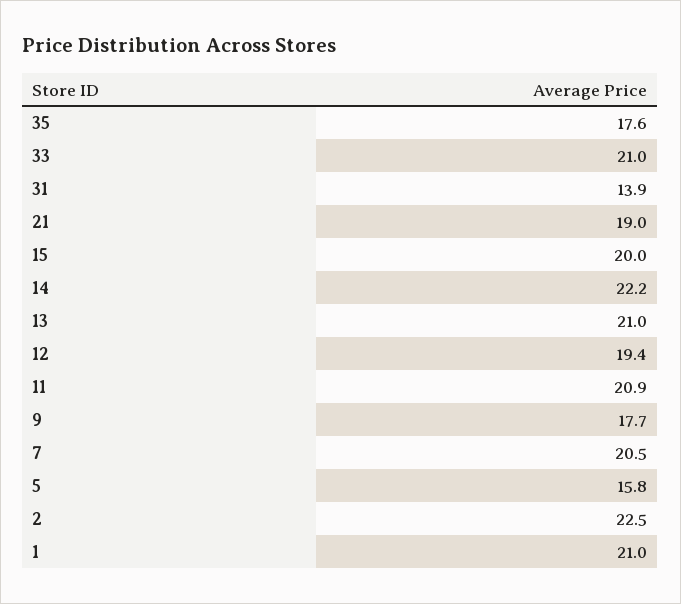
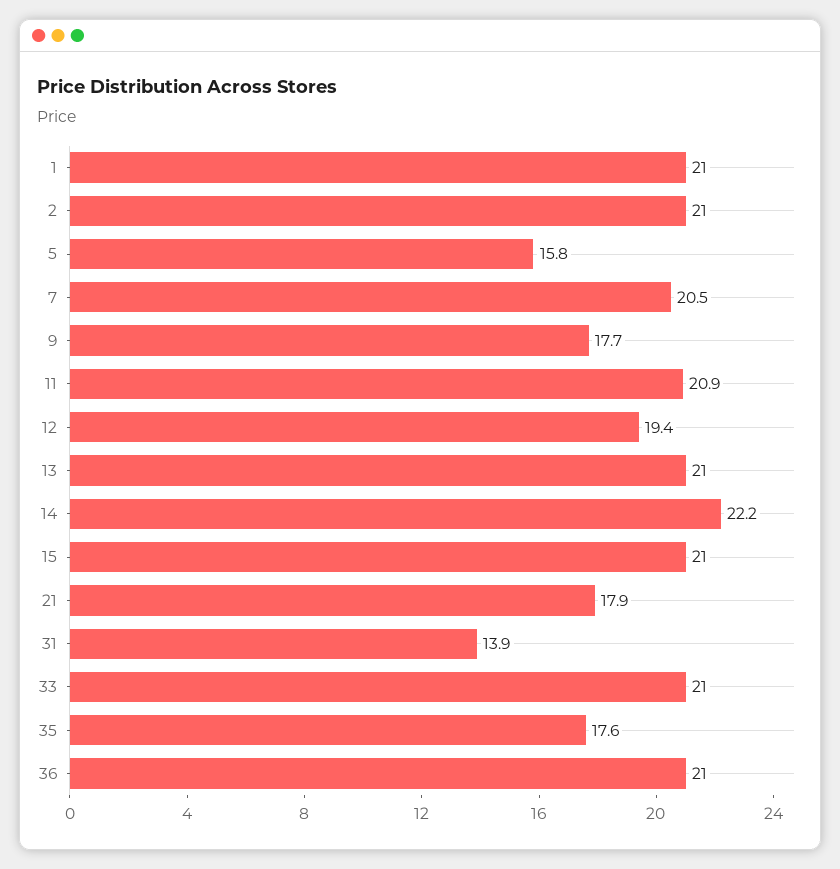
21: 19 -> 17.9
15: 20 -> 21
2: 22.5 -> 21
36: none -> 21

